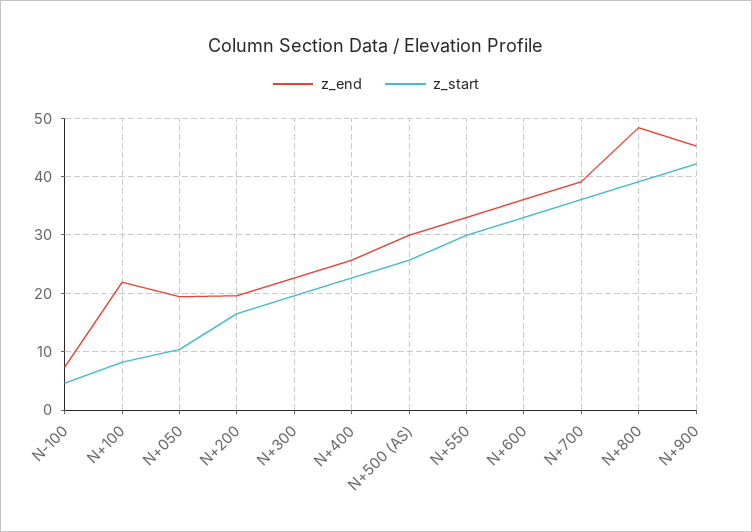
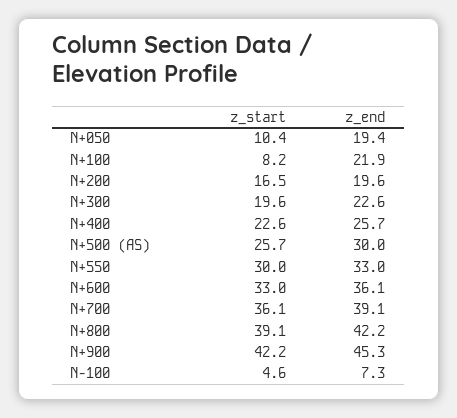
z_end, N+800: 48 -> 42.2

